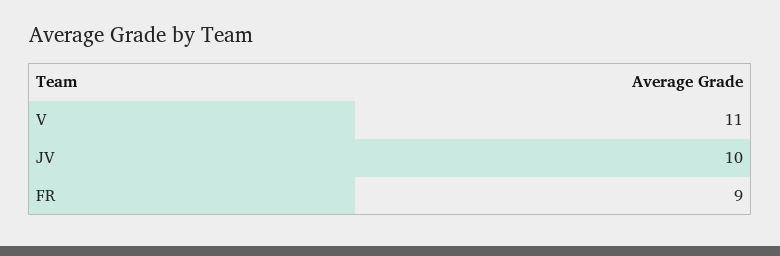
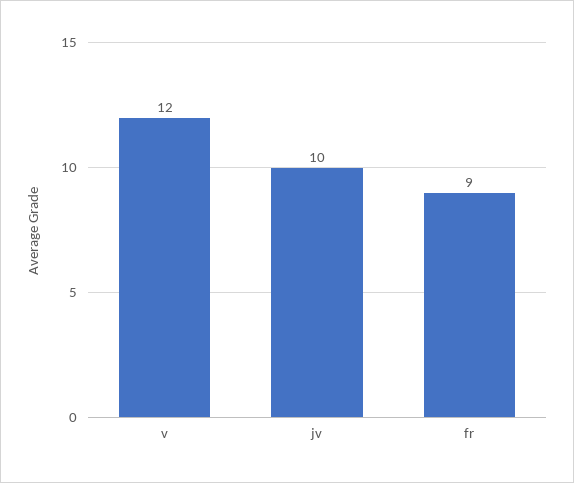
V: 11 -> 12

